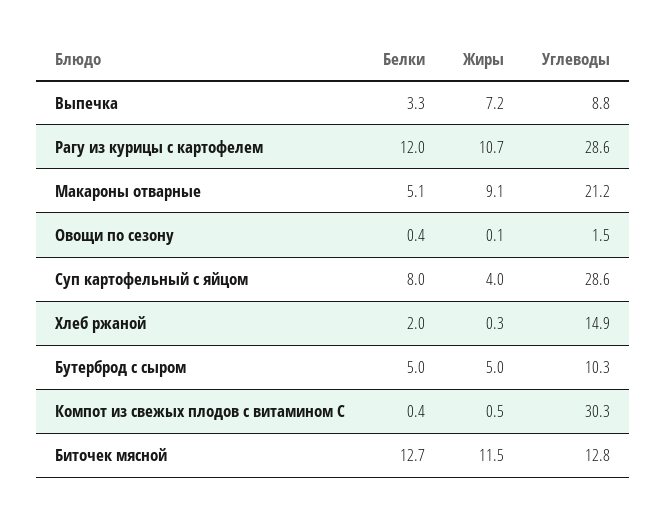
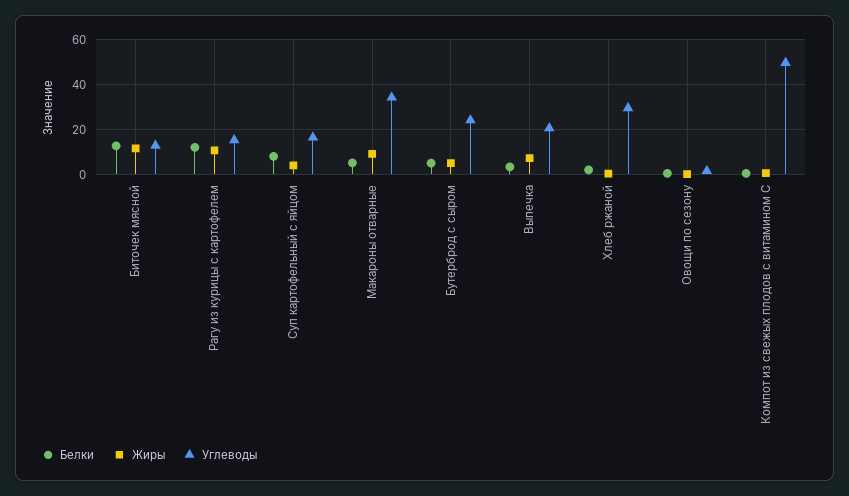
Углеводы, Выпечка: 8.8 -> 20
Углеводы, Рагу из курицы с картофелем: 28.6 -> 15
Углеводы, Макароны отварные: 21.2 -> 35
Углеводы, Суп картофельный с яйцом: 28.6 -> 15
Углеводы, Хлеб ржаной: 14.9 -> 30
Углеводы, Бутерброд с сыром: 10.3 -> 25
Углеводы, Компот из свежых плодов с витамином С: 30.3 -> 50

